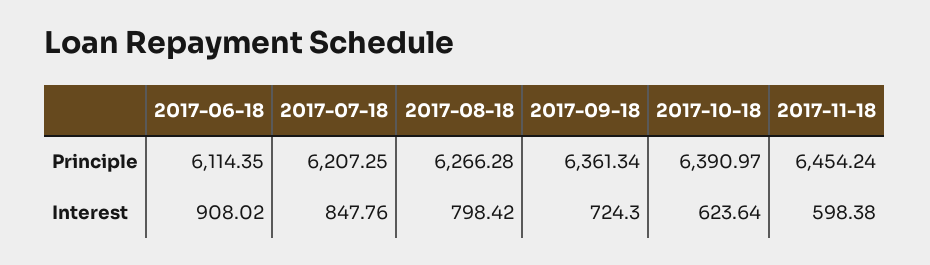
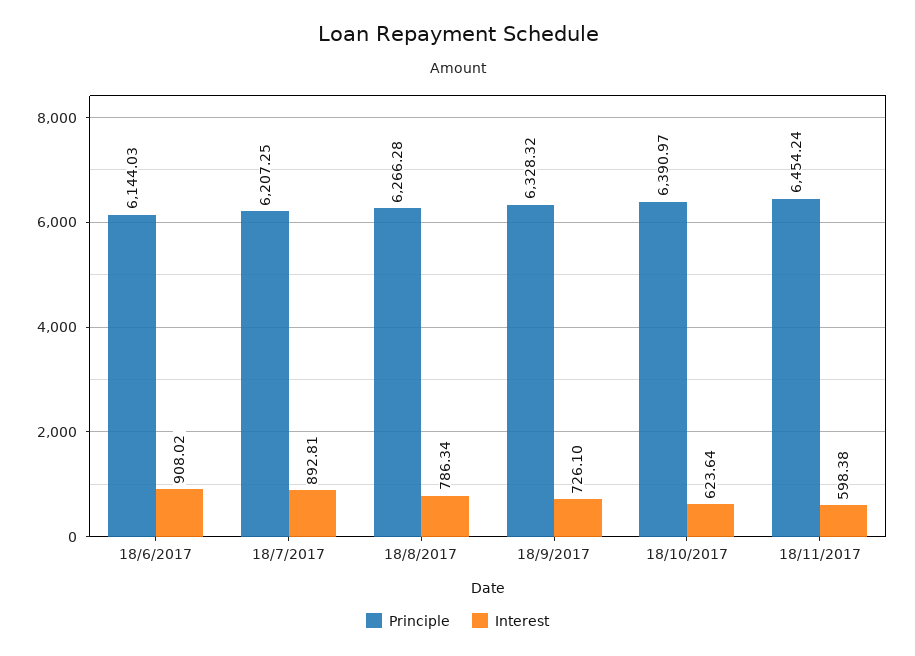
Principle, 2017-06-18: 6114.35 -> 6144.03
Principle, 2017-09-18: 6361.34 -> 6328.32
Interest, 2017-07-18: 847.76 -> 892.81
Interest, 2017-08-18: 798.42 -> 786.34
Interest, 2017-09-18: 724.3 -> 726.1

